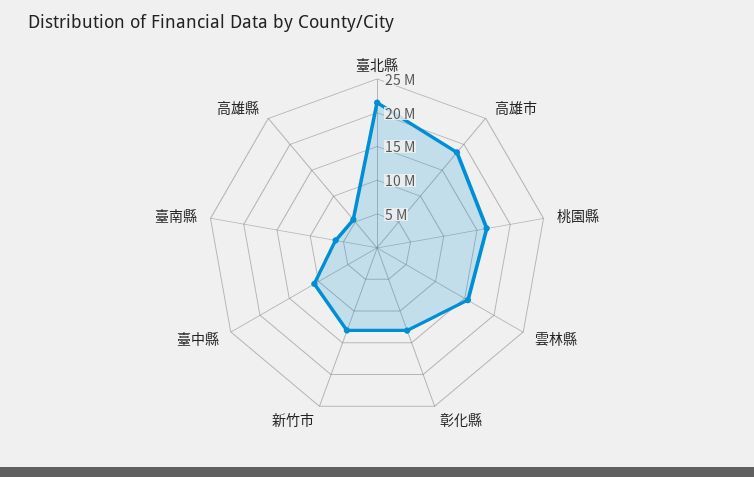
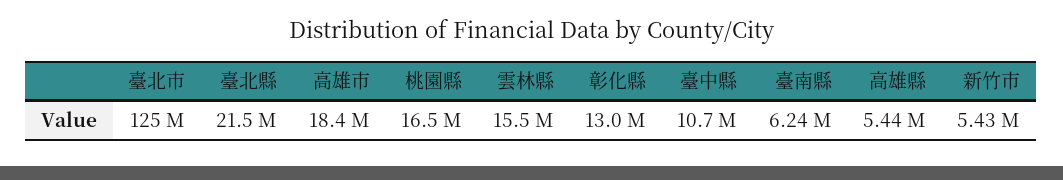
新竹市: 12500000 -> 5430000
臺北市: none -> 125000000

